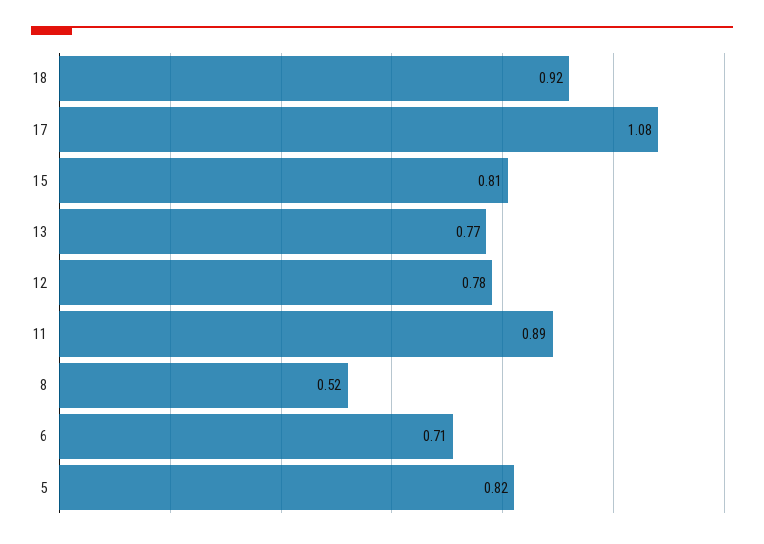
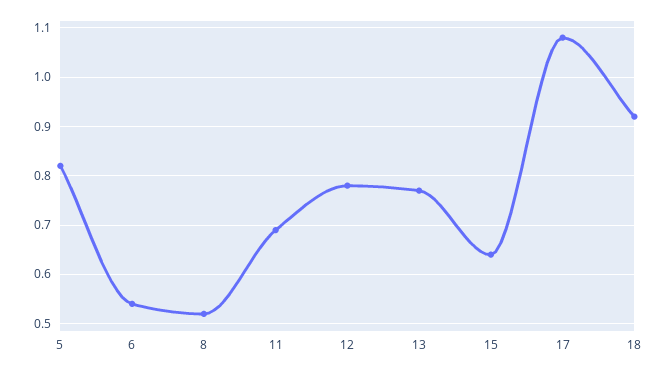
15: 0.81 -> 0.65
11: 0.89 -> 0.7
6: 0.71 -> 0.55

